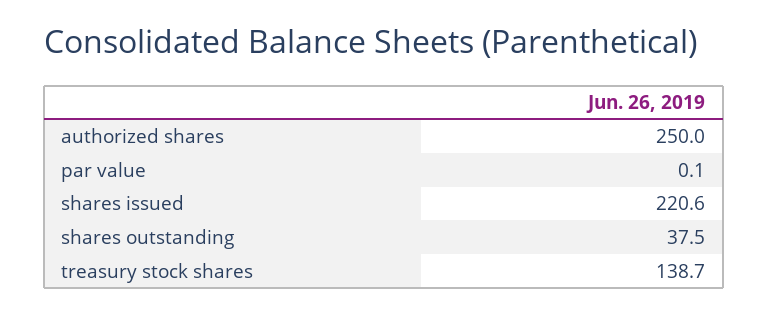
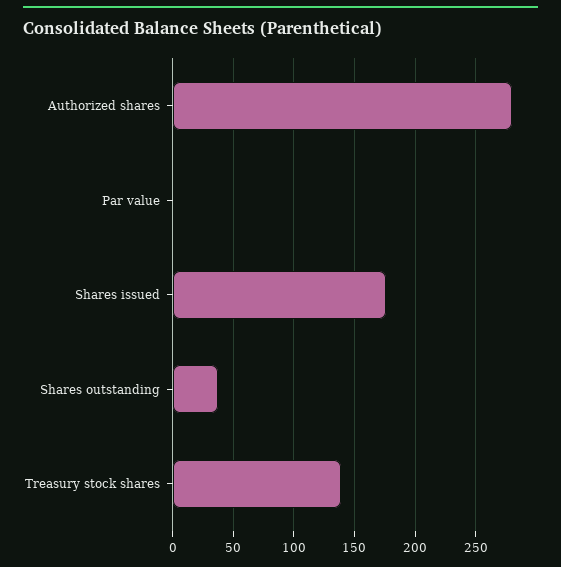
authorized shares: 250 -> 280
shares issued: 220.6 -> 175

